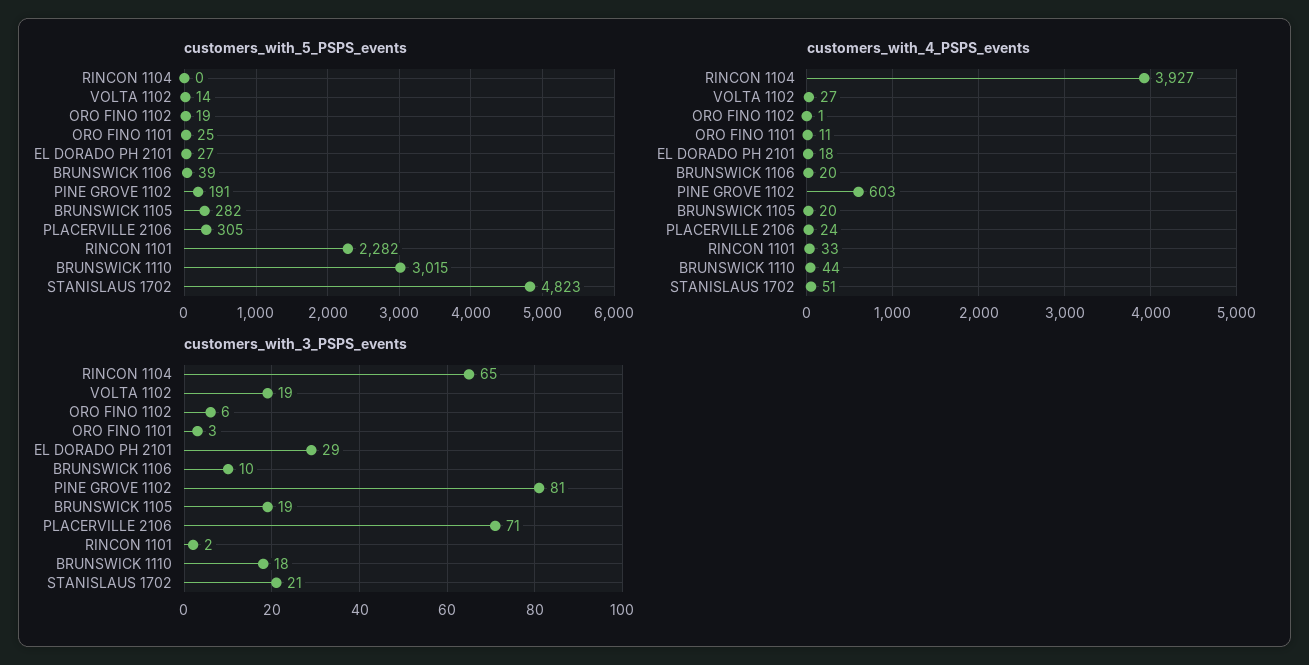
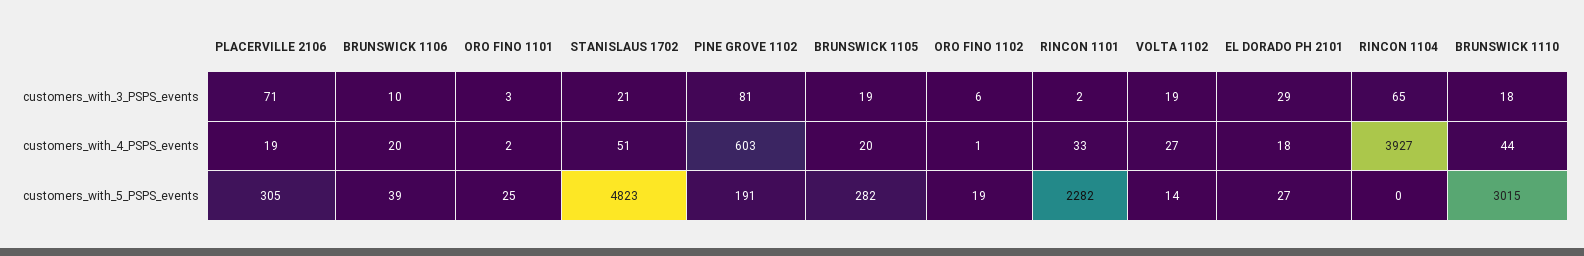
customers_with_4_PSPS_events, ORO FINO 1101: 11 -> 2
customers_with_4_PSPS_events, PLACERVILLE 2106: 24 -> 19

